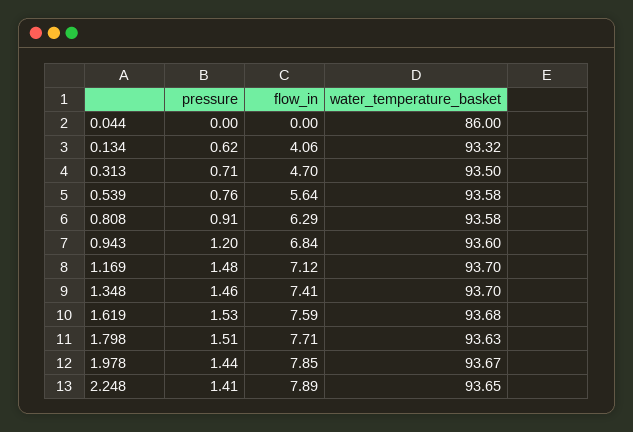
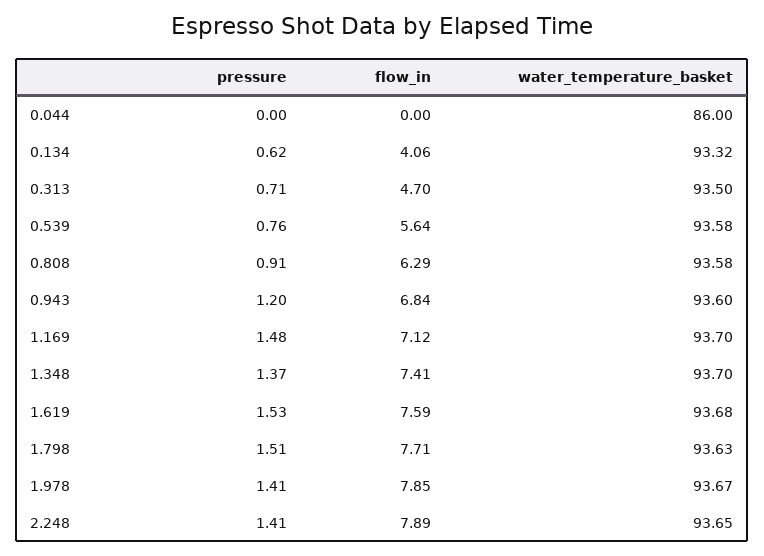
pressure, 1.348: 1.46 -> 1.37
pressure, 1.978: 1.44 -> 1.41

